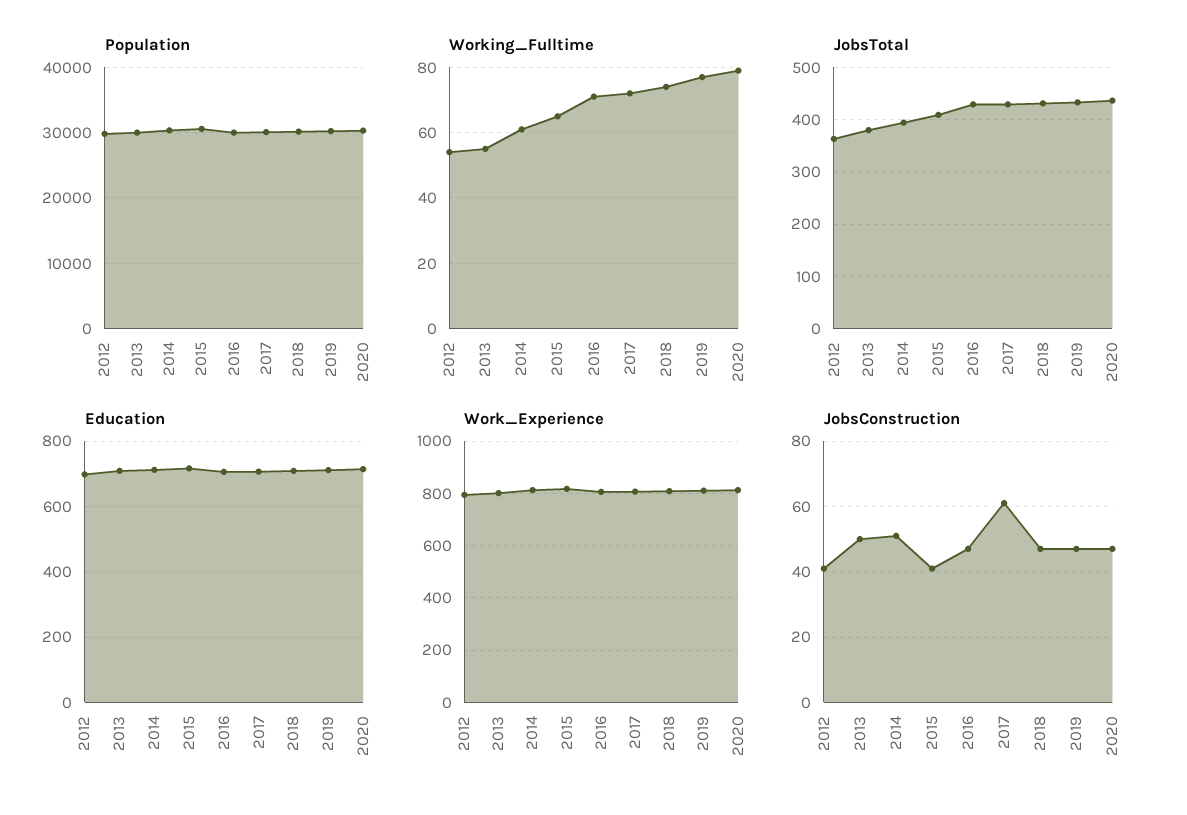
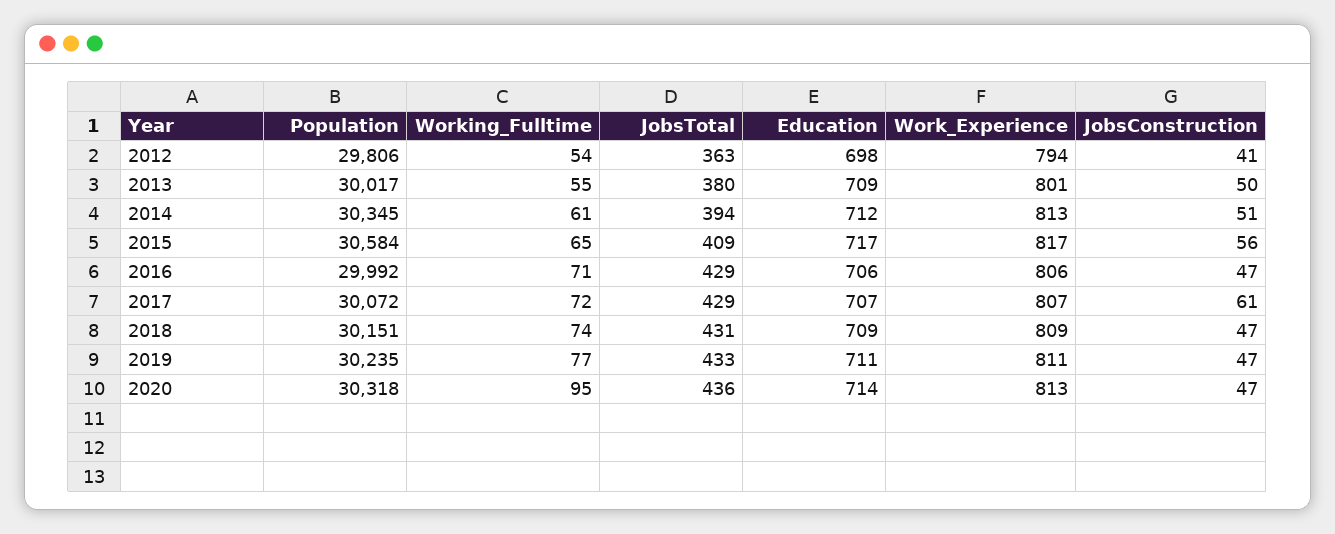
Working_Fulltime, 2020: 80 -> 95
JobsConstruction, 2015: 40 -> 56

